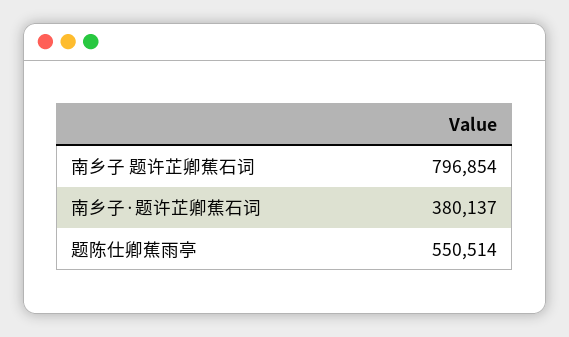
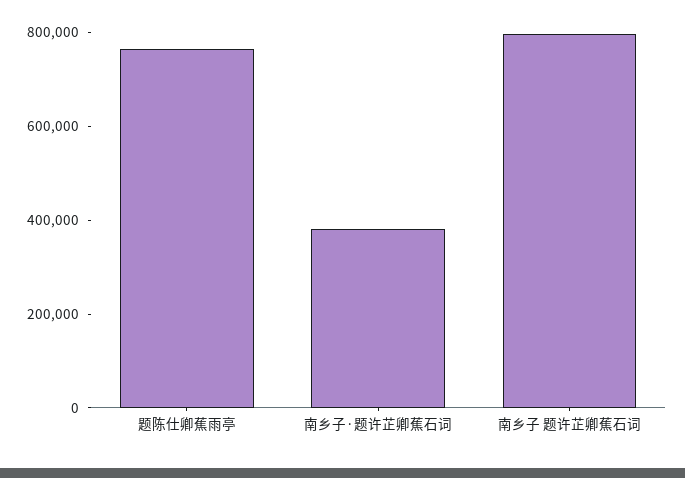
题陈仕卿蕉雨亭: 550514 -> 750000

